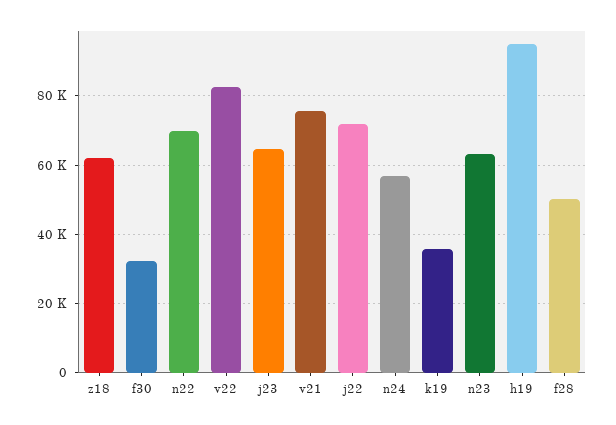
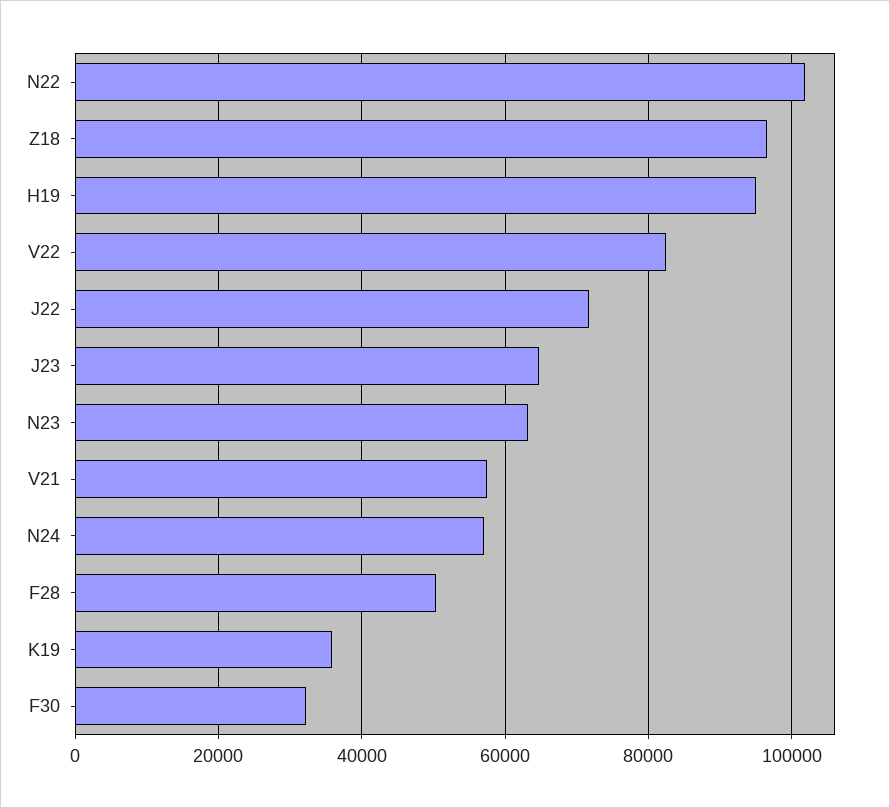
z18: 62000 -> 96000
n22: 70000 -> 102000
v21: 76000 -> 58000

